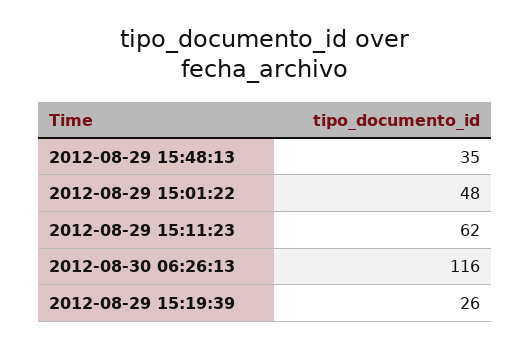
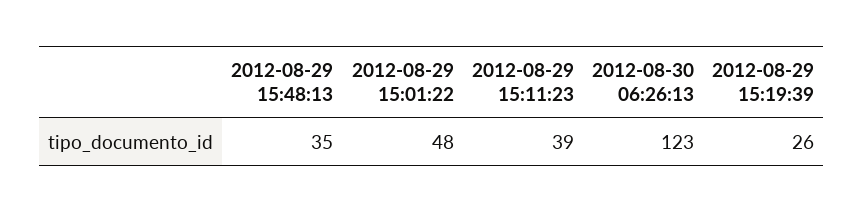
2012-08-29 15:11:23: 62 -> 39
2012-08-30 06:26:13: 116 -> 123

